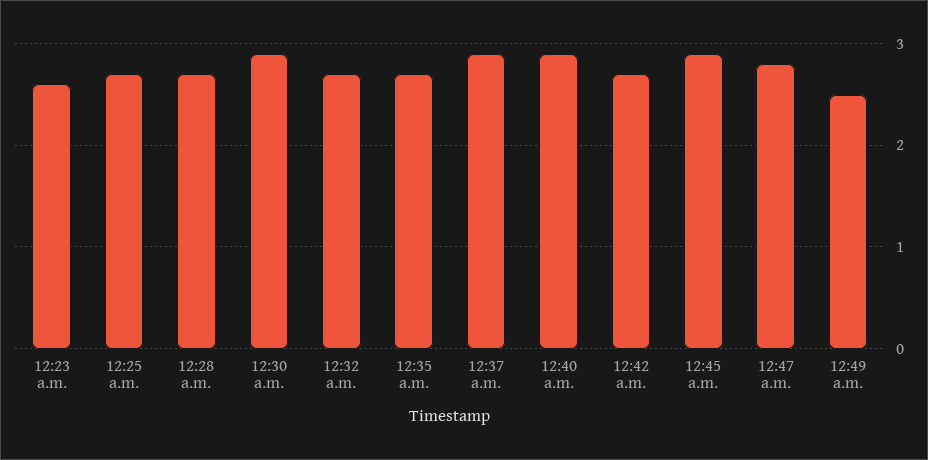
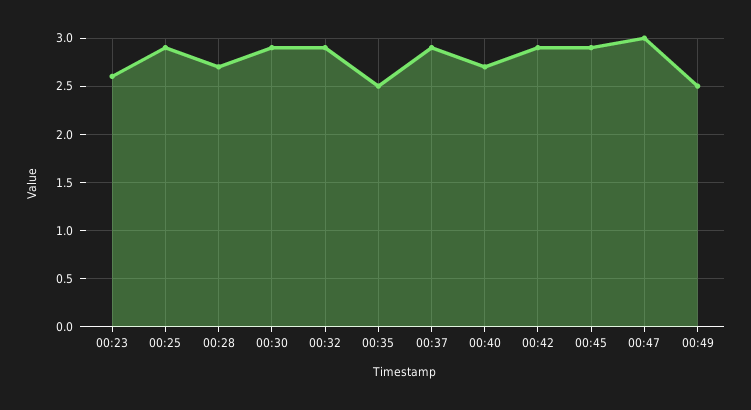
12:25 a.m.: 2.7 -> 2.9
12:32 a.m.: 2.7 -> 2.9
12:35 a.m.: 2.7 -> 2.5
12:40 a.m.: 2.9 -> 2.7
12:42 a.m.: 2.7 -> 2.9
12:47 a.m.: 2.8 -> 3

